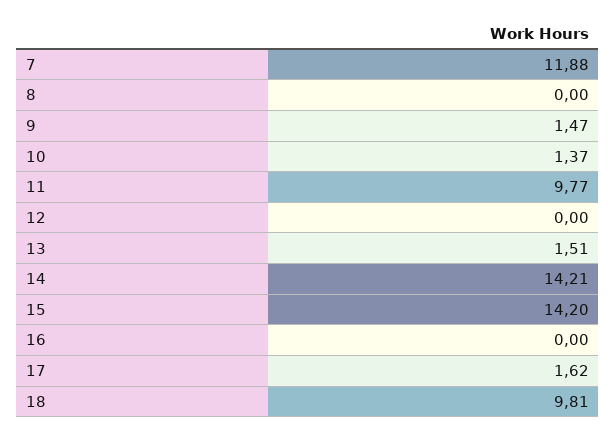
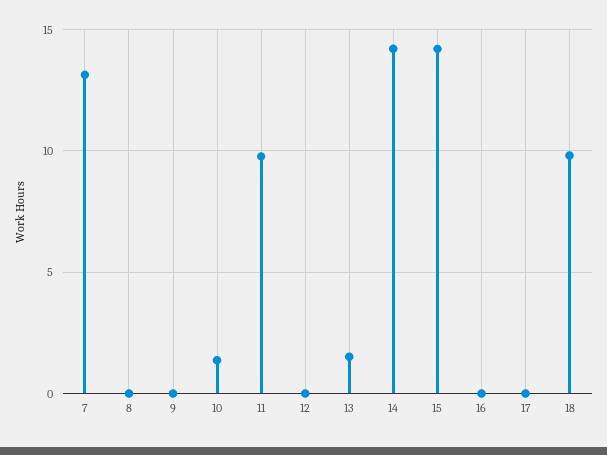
7: 11.88 -> 13
9: 1.47 -> 0
17: 1.62 -> 0

